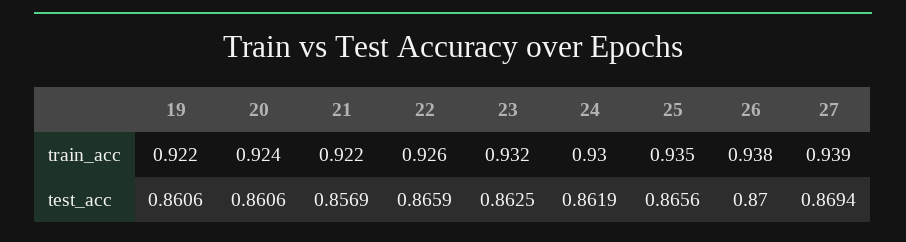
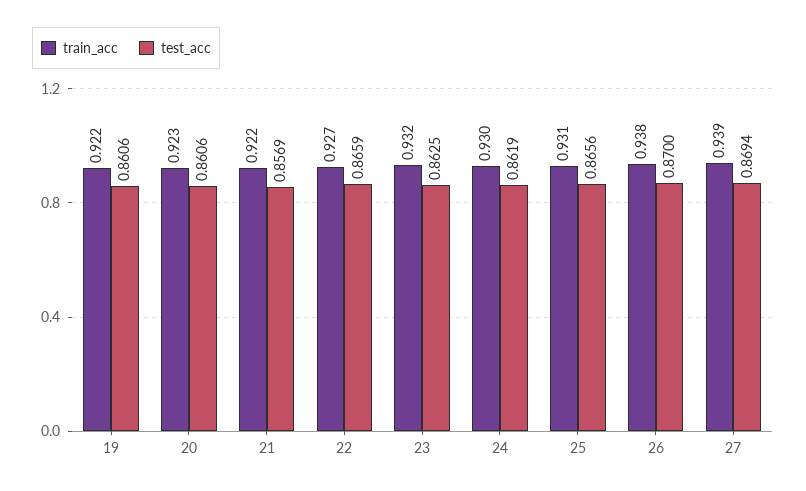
train_acc, 20: 0.924 -> 0.923
train_acc, 22: 0.926 -> 0.927
train_acc, 25: 0.935 -> 0.931

